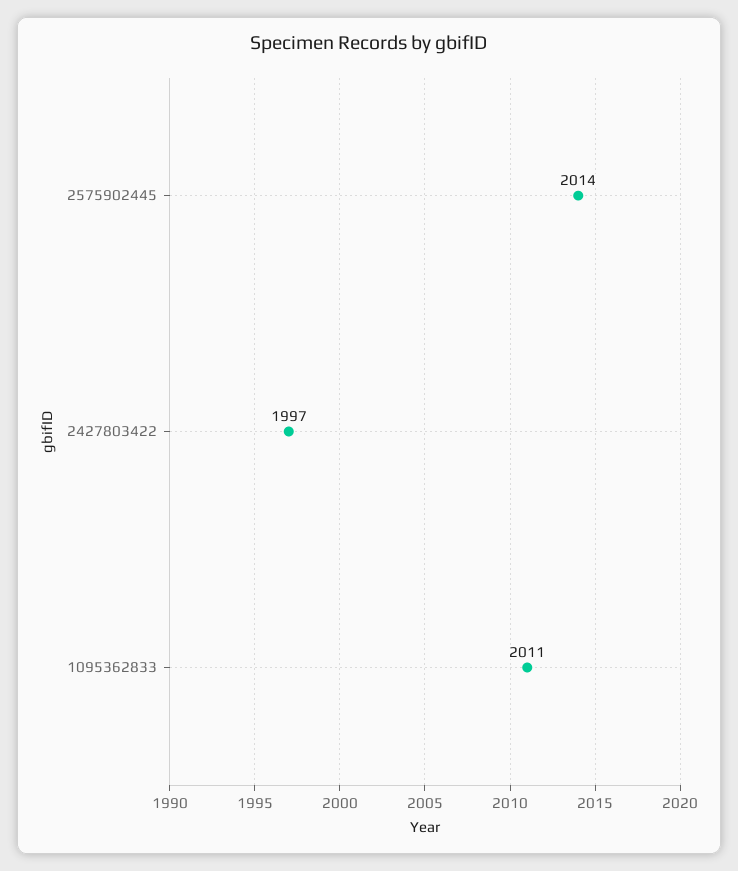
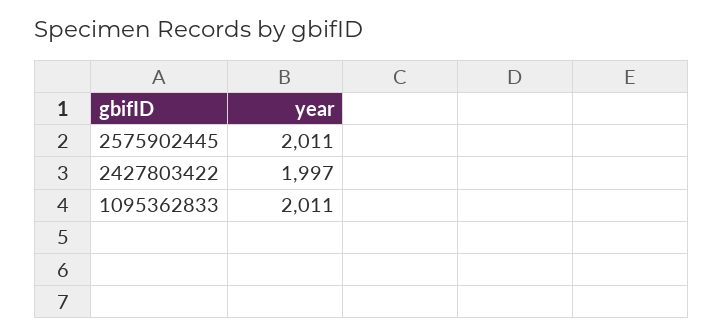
2575902445: 2014 -> 2011

